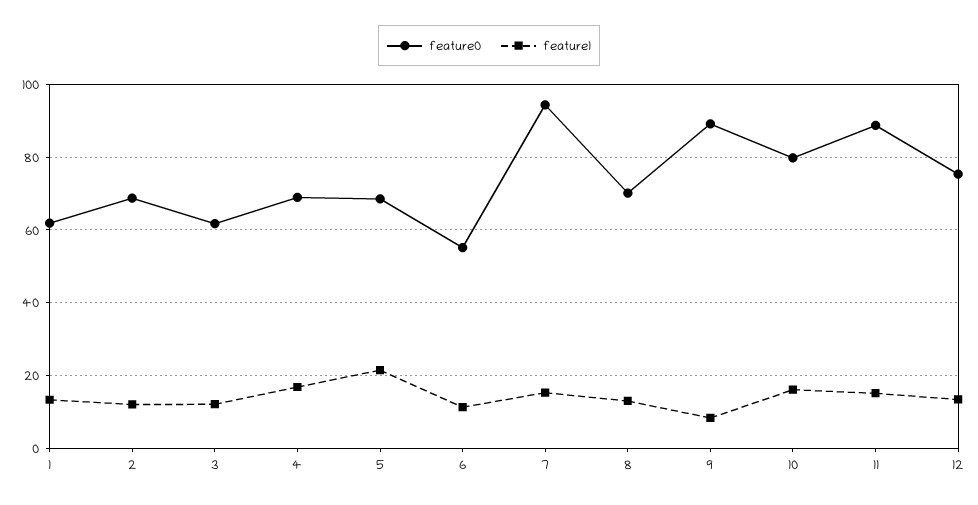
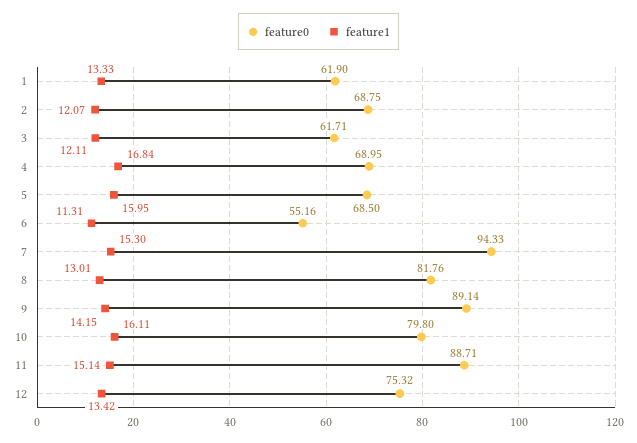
feature1, 5: 22 -> 15.95
feature0, 8: 70 -> 81.76
feature1, 9: 8 -> 14.15

